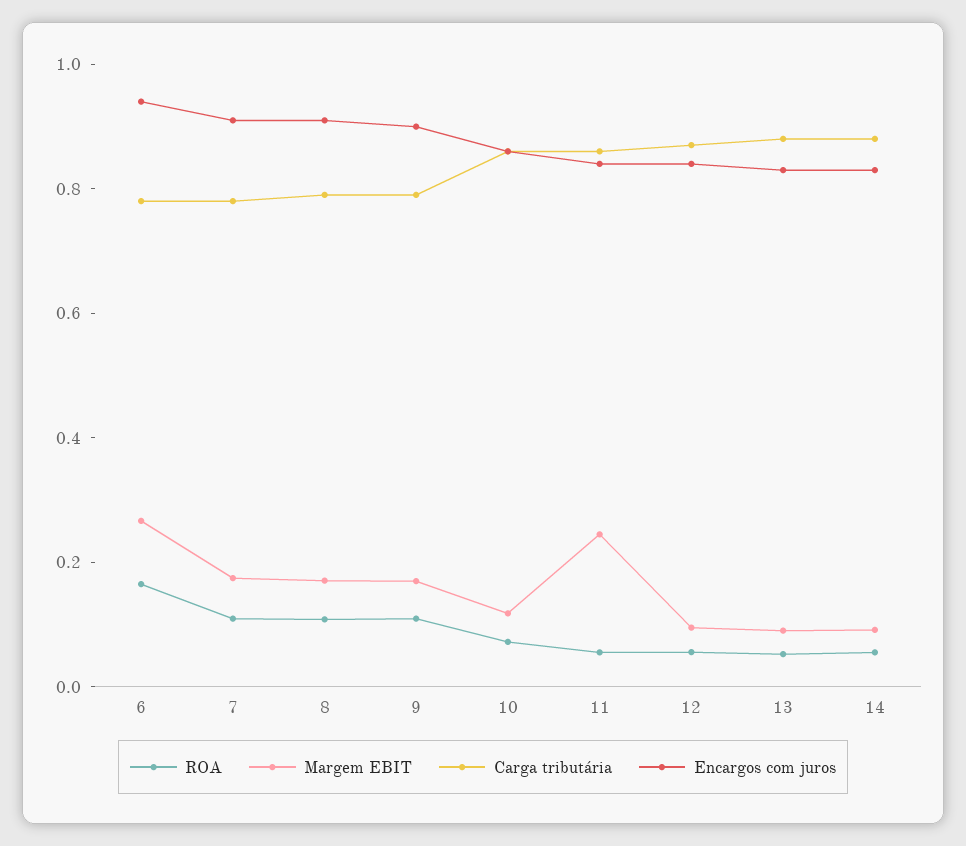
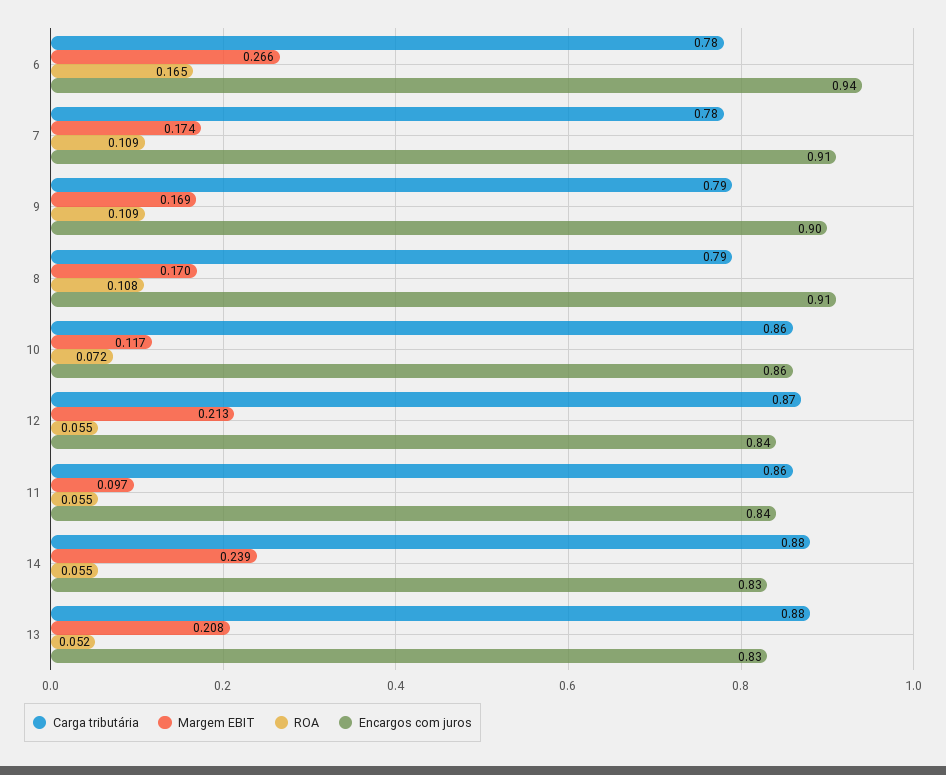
Margem EBIT, 11: 0.25 -> 0.097
Margem EBIT, 12: 0.1 -> 0.213
Margem EBIT, 13: 0.1 -> 0.208
Margem EBIT, 14: 0.1 -> 0.239

